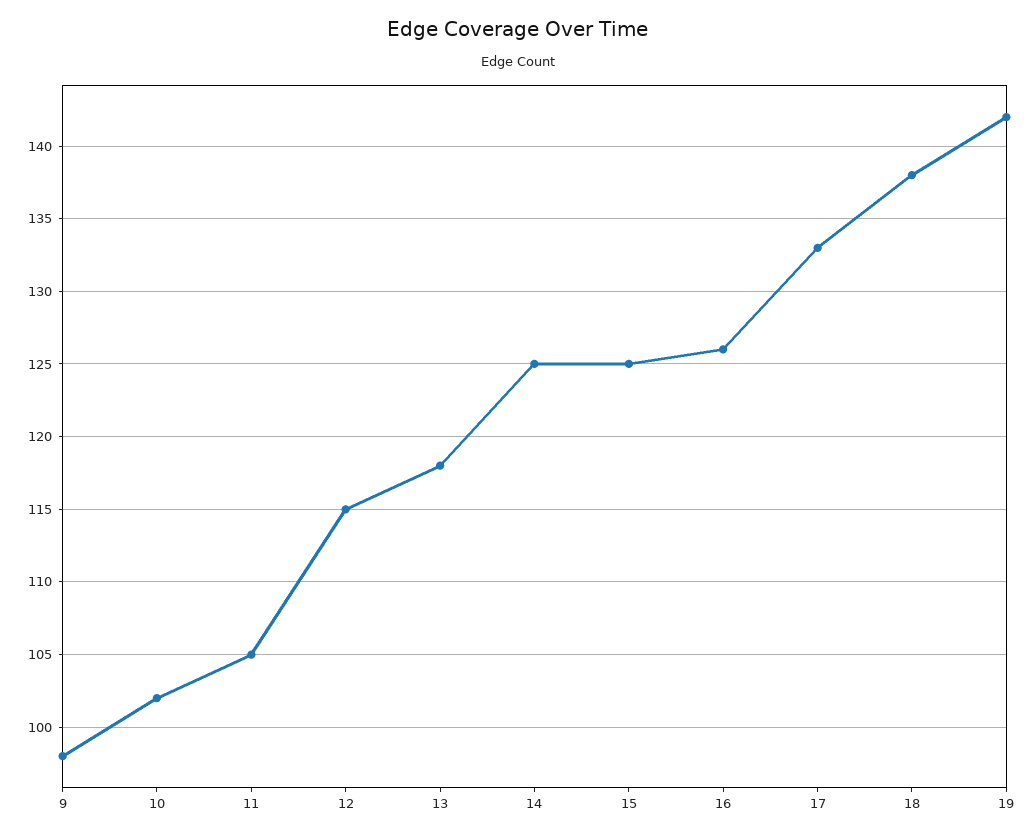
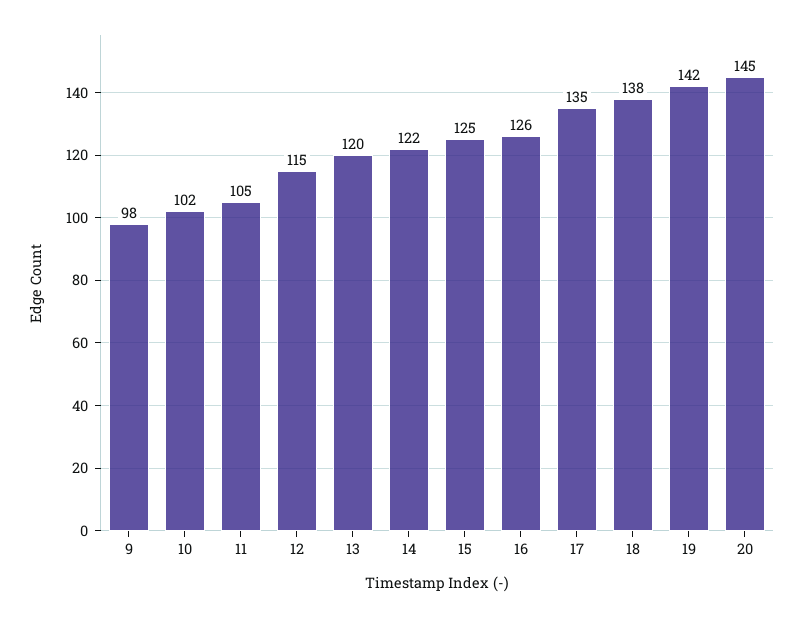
13: 118 -> 120
14: 125 -> 122
17: 133 -> 135
20: none -> 145

